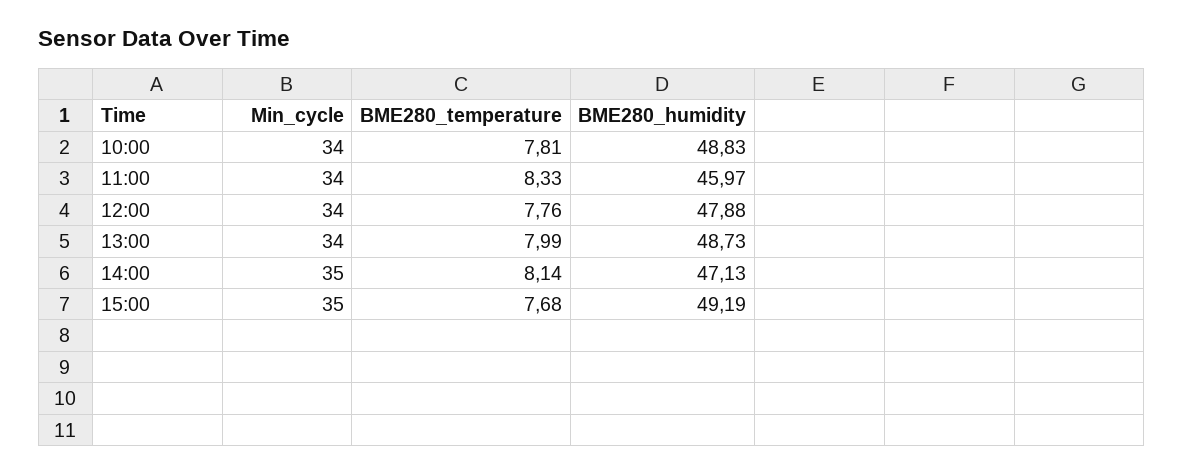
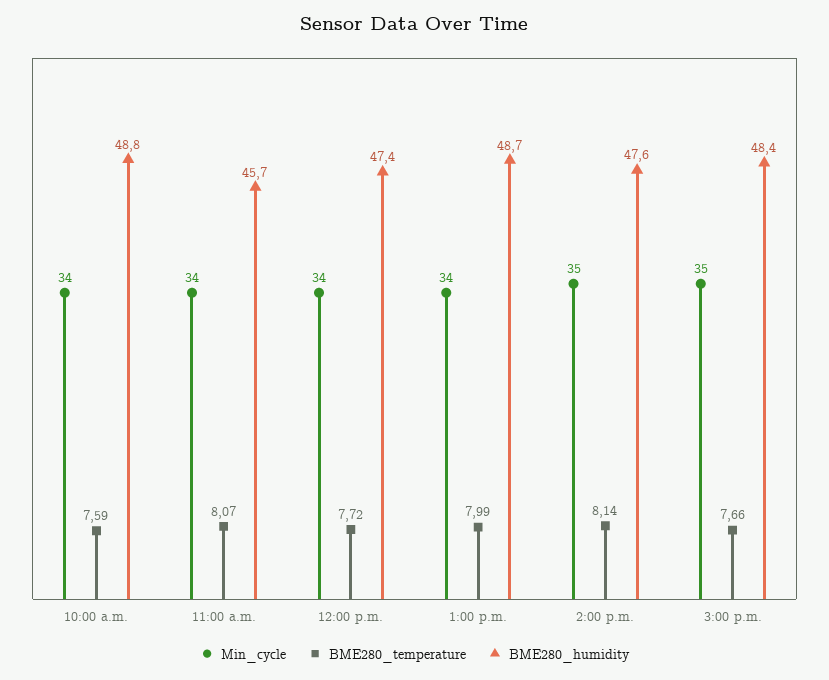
BME280_temperature, 10:00: 7.81 -> 7.59
BME280_temperature, 11:00: 8.33 -> 8.07
BME280_humidity, 11:00: 45.97 -> 45.7
BME280_temperature, 12:00: 7.76 -> 7.72
BME280_humidity, 12:00: 47.88 -> 47.4
BME280_humidity, 14:00: 47.13 -> 47.6
BME280_temperature, 15:00: 7.68 -> 7.66
BME280_humidity, 15:00: 49.19 -> 48.4

